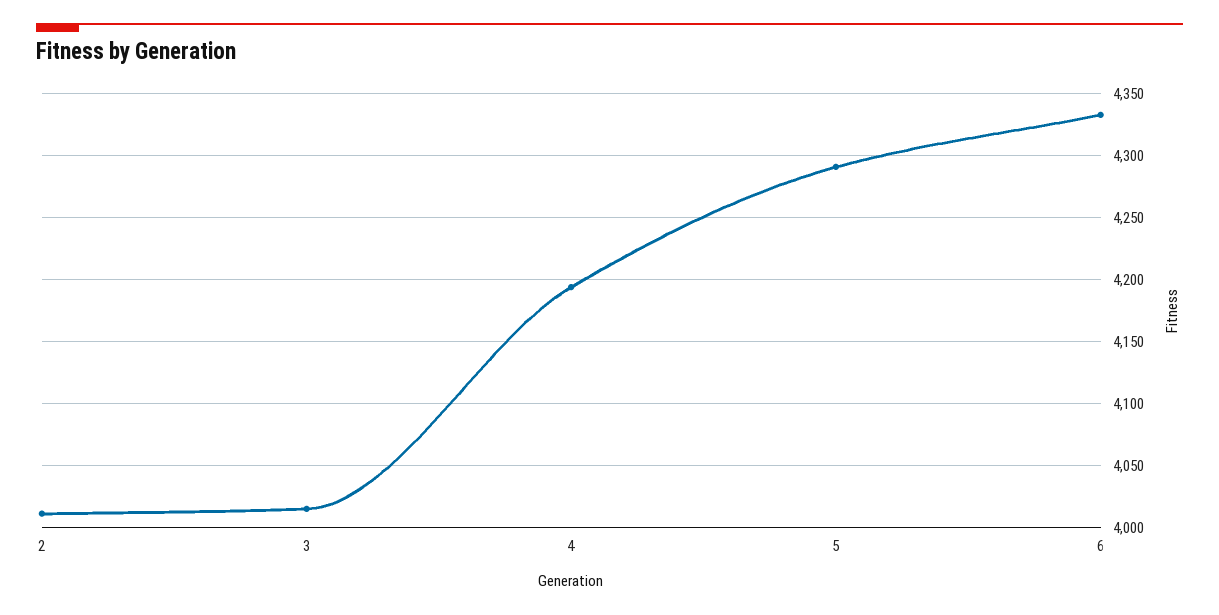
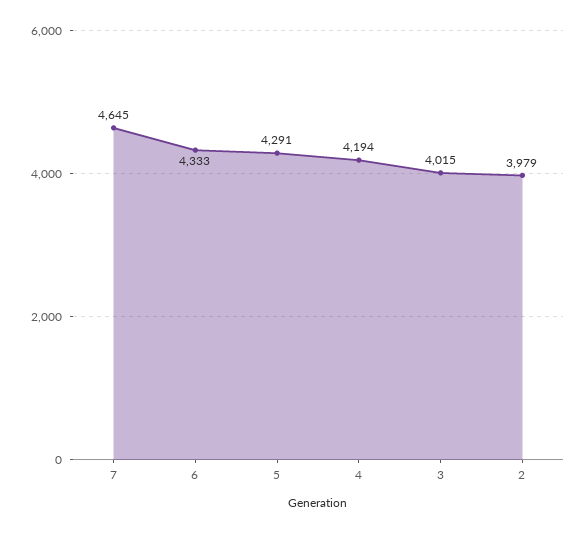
2: 4010 -> 3979
7: none -> 4645

